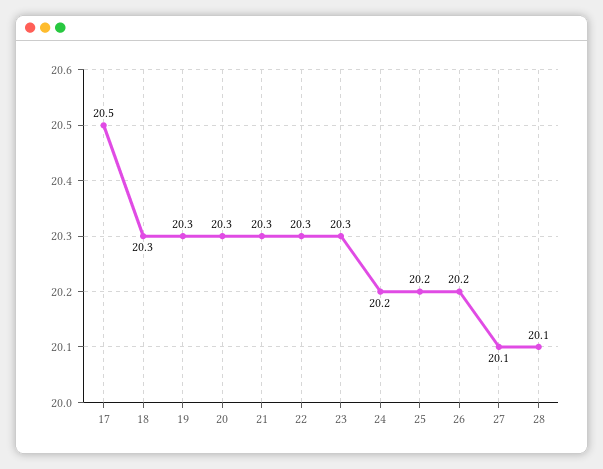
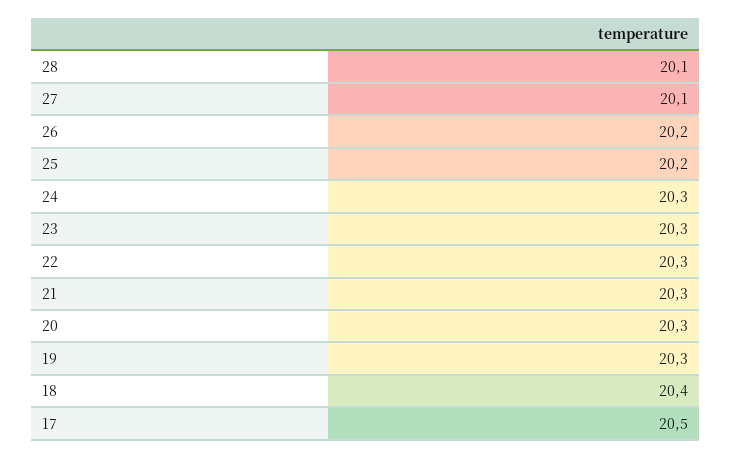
18: 20.3 -> 20.4
24: 20.2 -> 20.3

